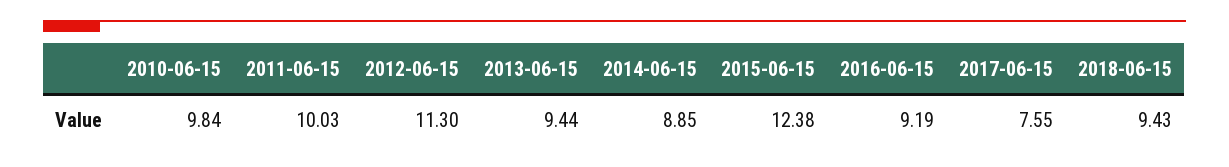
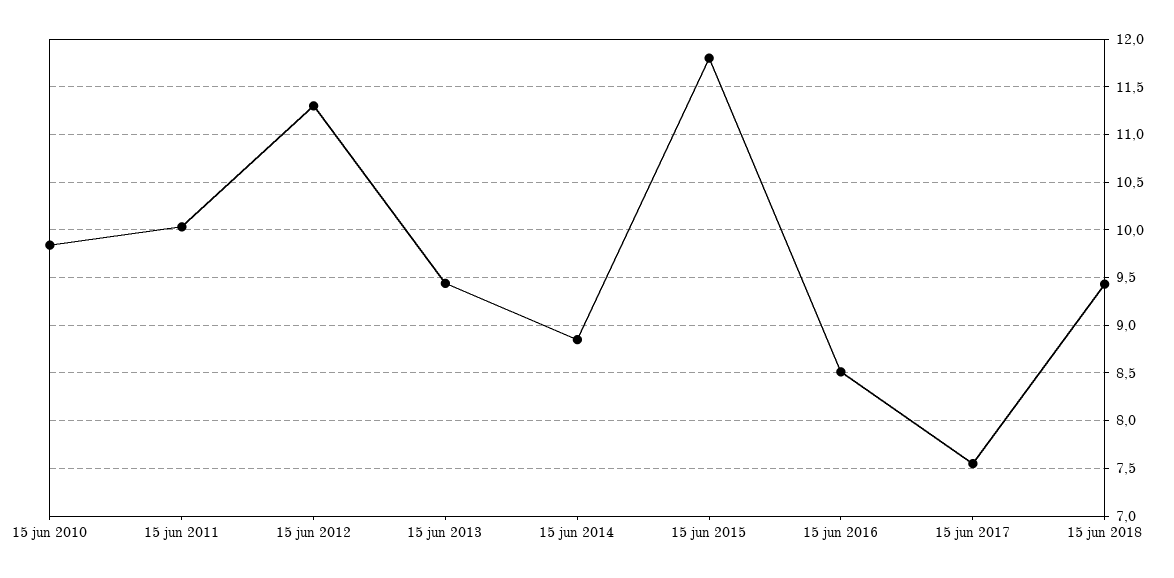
2015-06-15: 12.38 -> 11.8
2016-06-15: 9.19 -> 8.5

